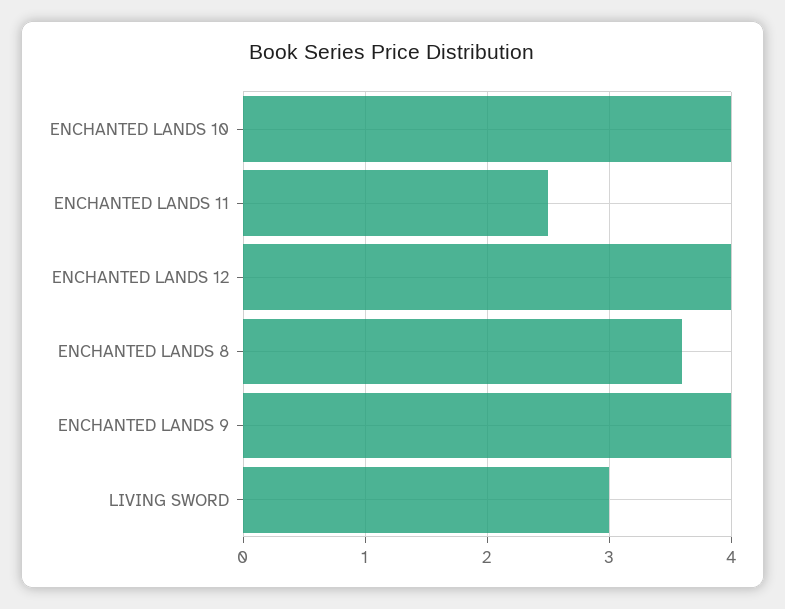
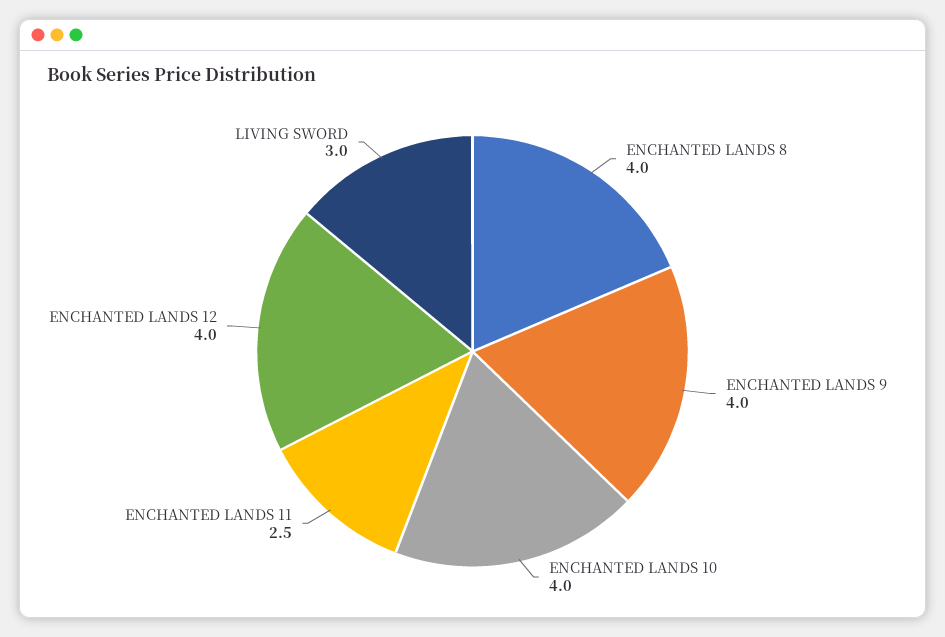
ENCHANTED LANDS 8: 3.6 -> 4

